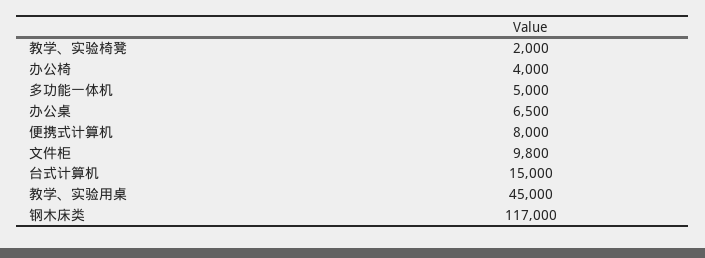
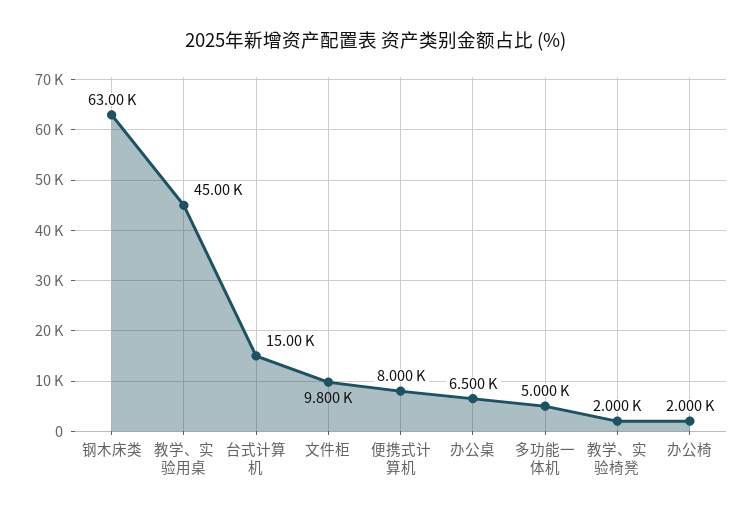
办公椅: 4000 -> 2000
钢木床类: 117000 -> 63000

